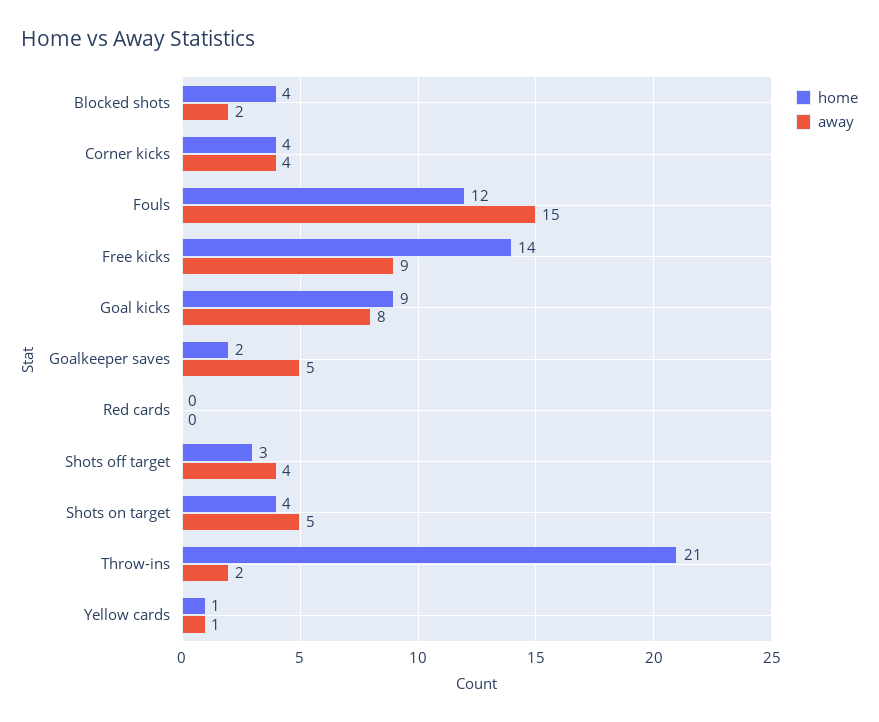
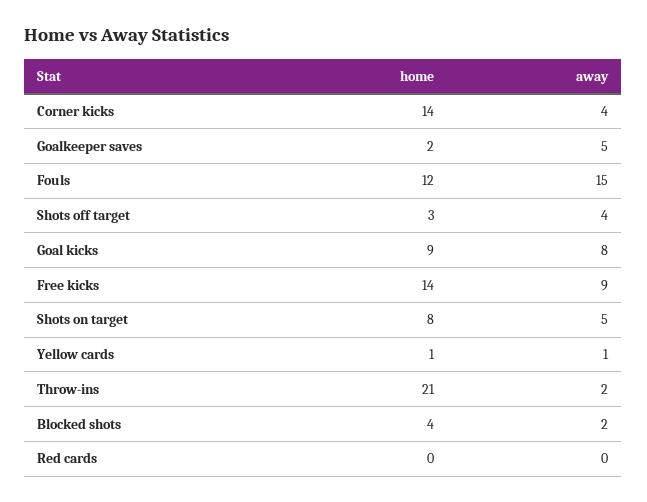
home, Corner kicks: 4 -> 14
home, Shots on target: 4 -> 8

